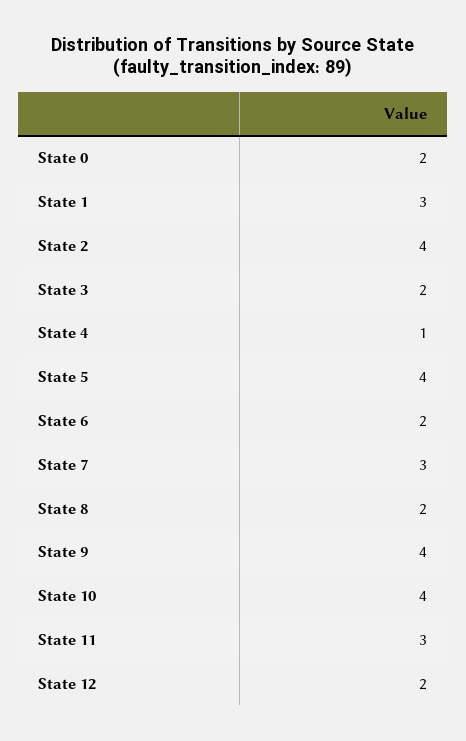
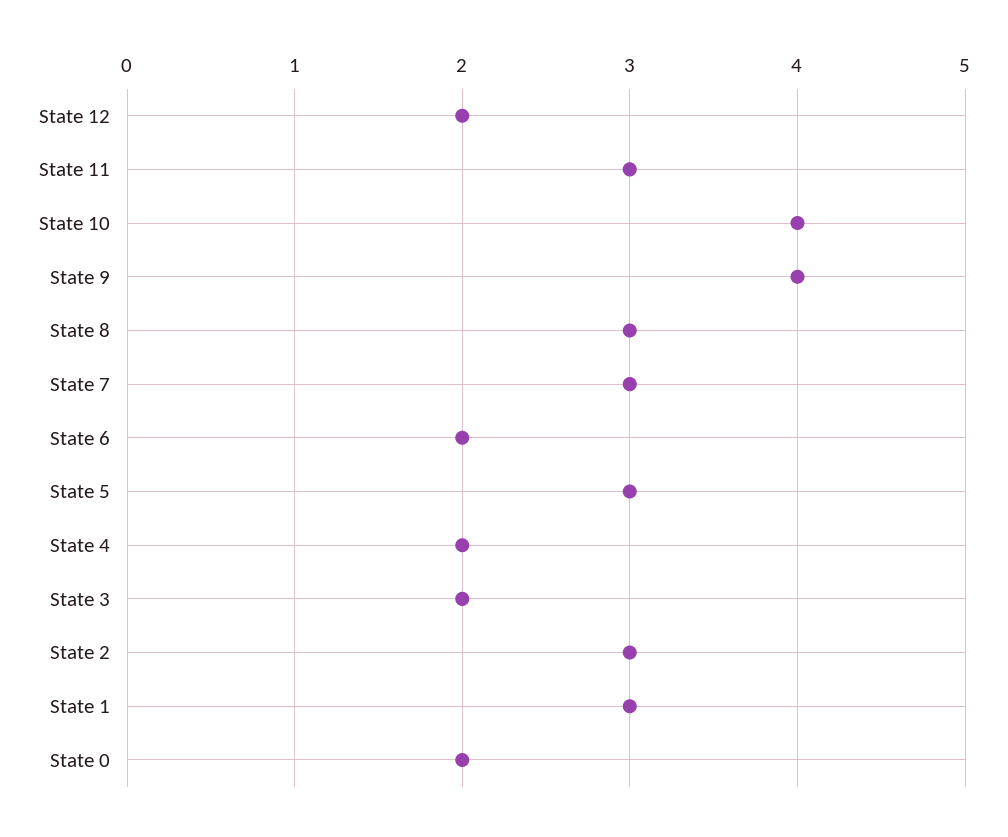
State 2: 4 -> 3
State 4: 1 -> 2
State 5: 4 -> 3
State 8: 2 -> 3

